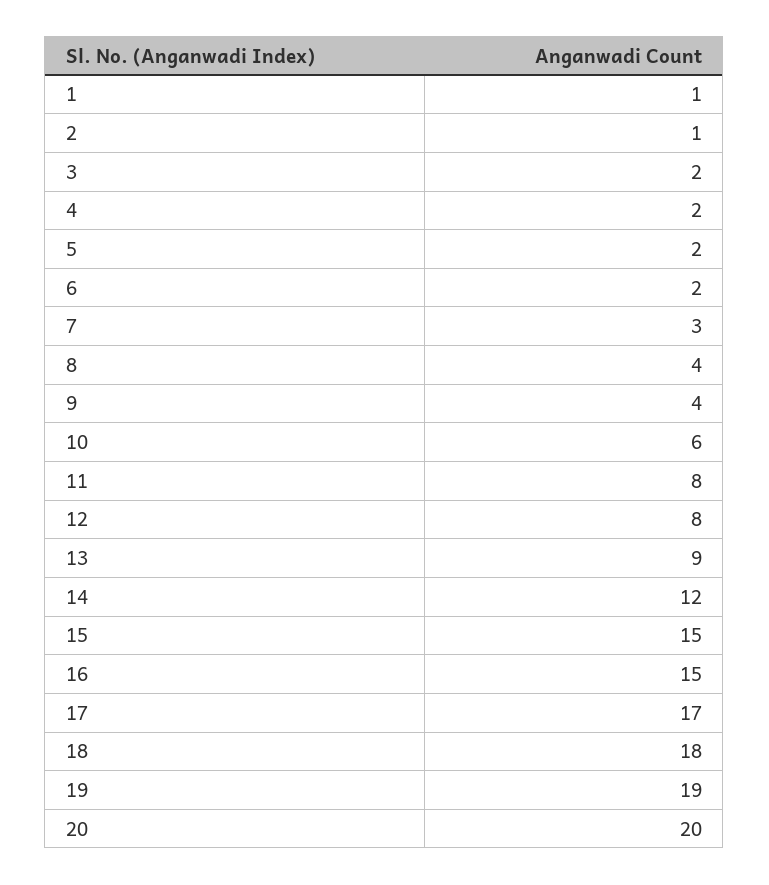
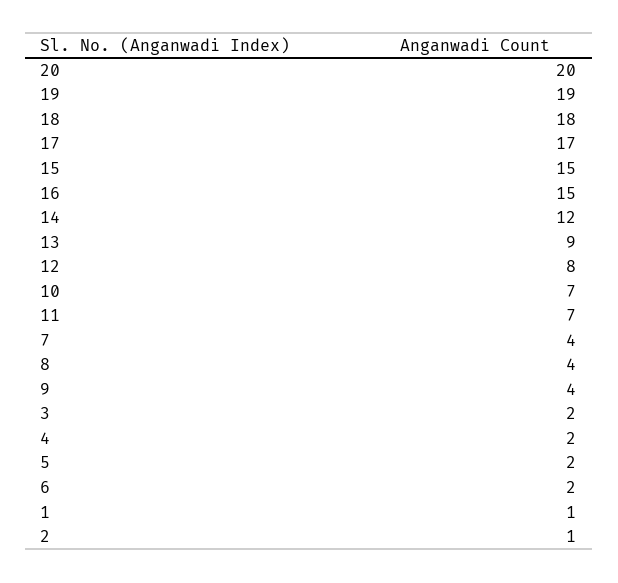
7: 3 -> 4
10: 6 -> 7
11: 8 -> 7

